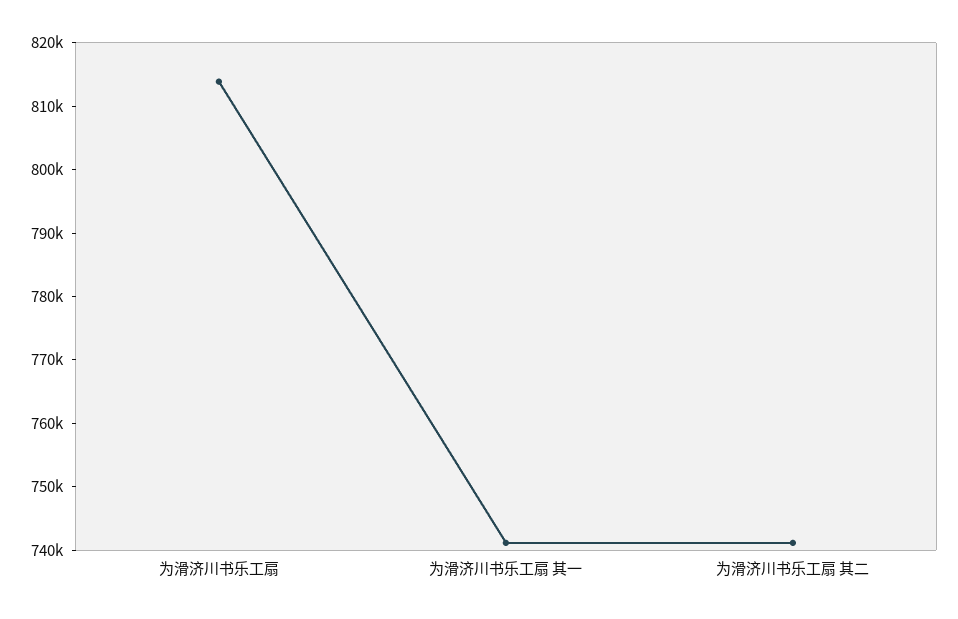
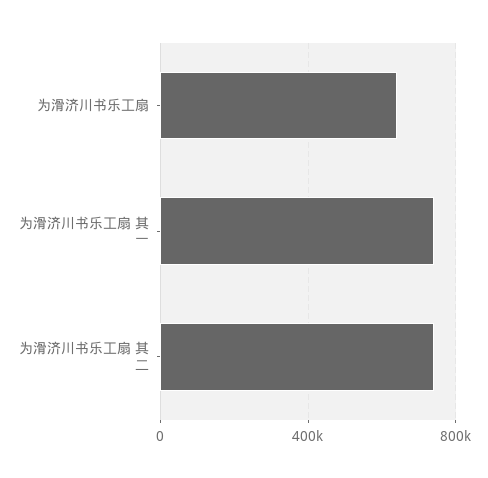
为滑济川书乐工扇: 814000 -> 650000

